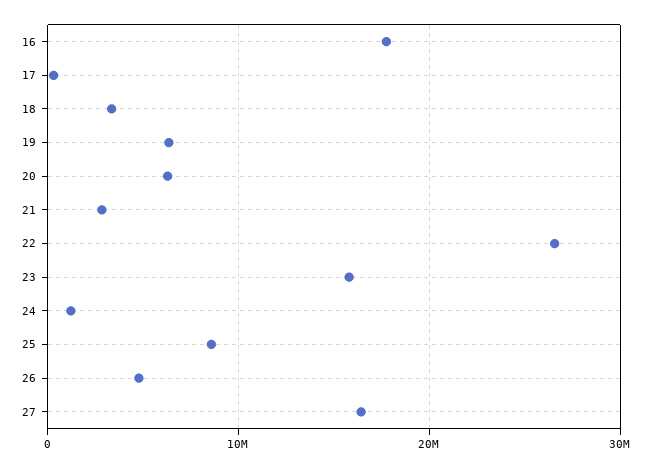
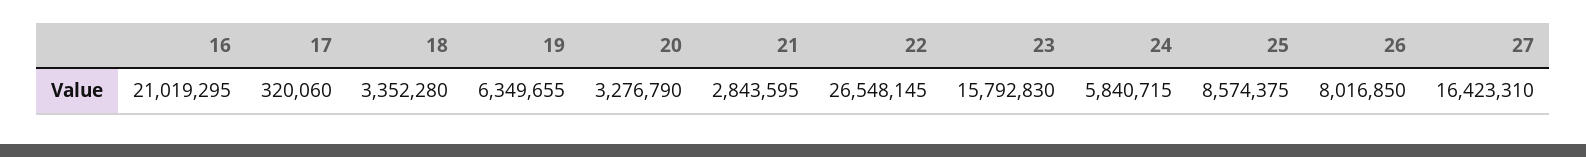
16: 18000000 -> 21019295
20: 6000000 -> 3276790
24: 1000000 -> 5840715
26: 5000000 -> 8016850

